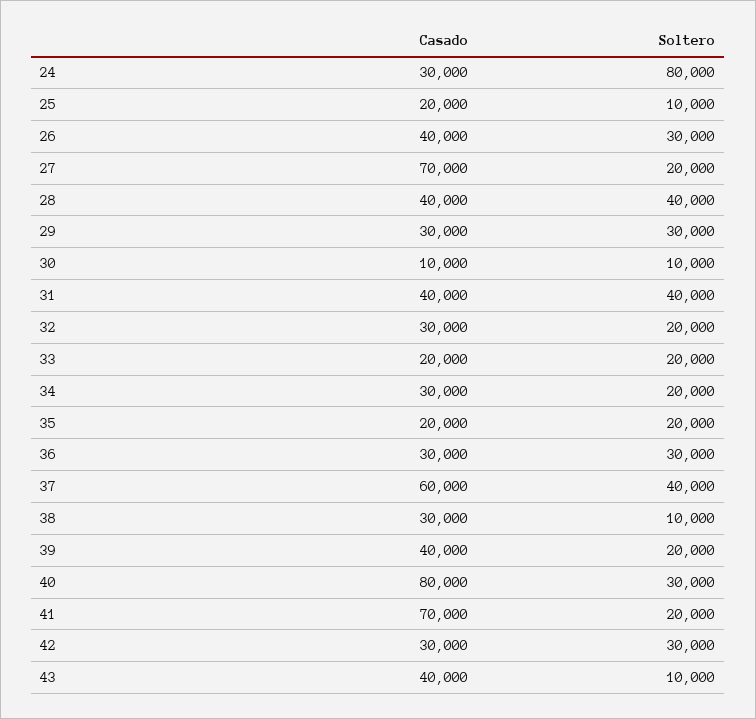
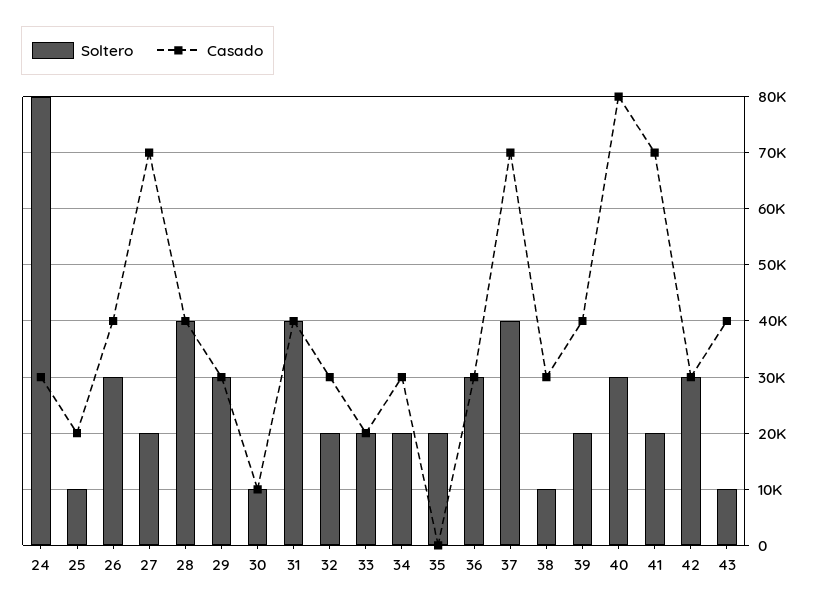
Casado, 35: 20000 -> 0
Casado, 37: 60000 -> 70000

